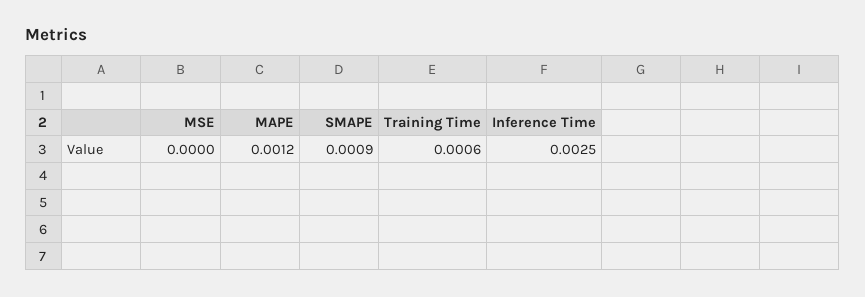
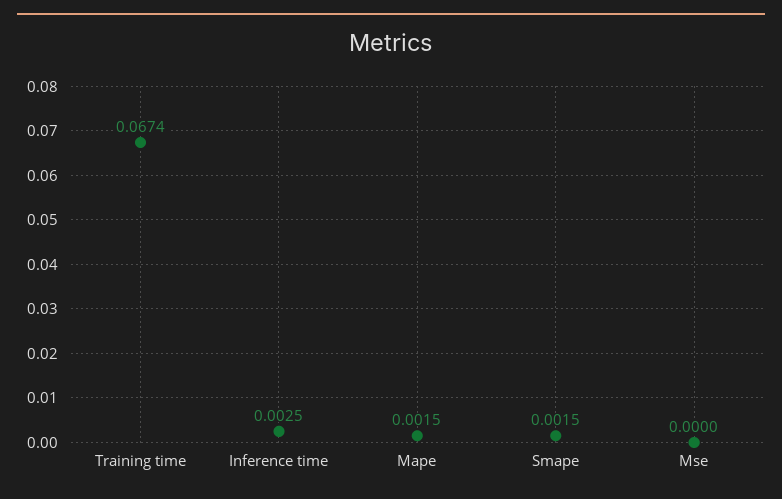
MAPE: 0.0012 -> 0.0015
SMAPE: 0.0009 -> 0.0015
Training Time: 0.0006 -> 0.0674

